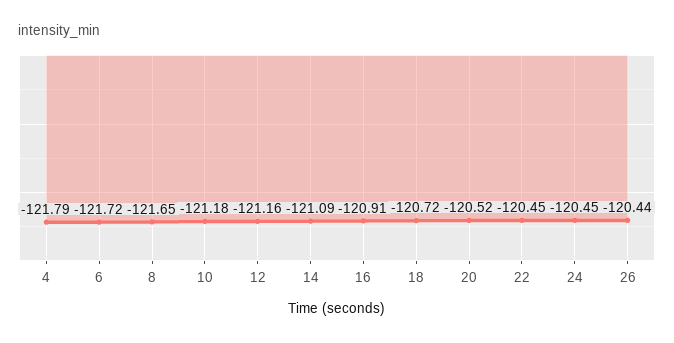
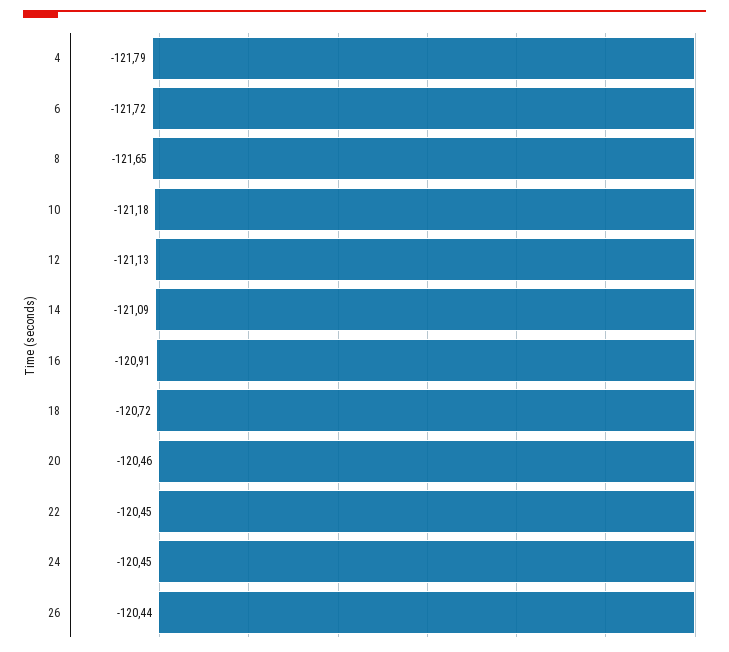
12: -121.16 -> -121.13
20: -120.52 -> -120.46

